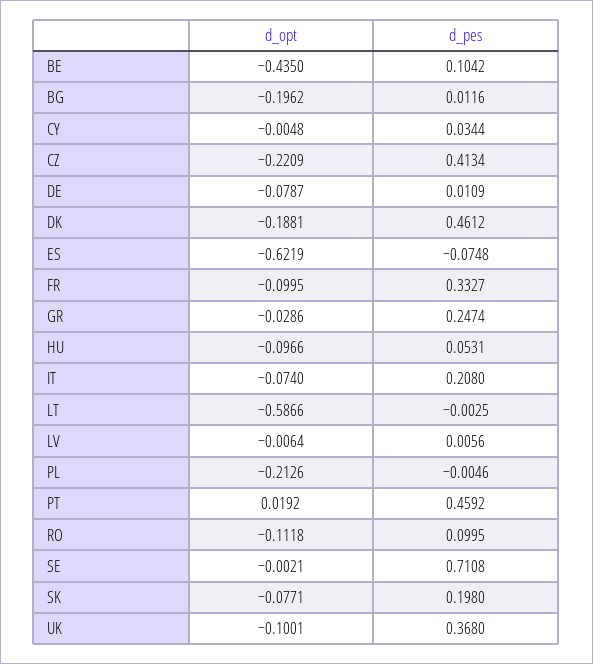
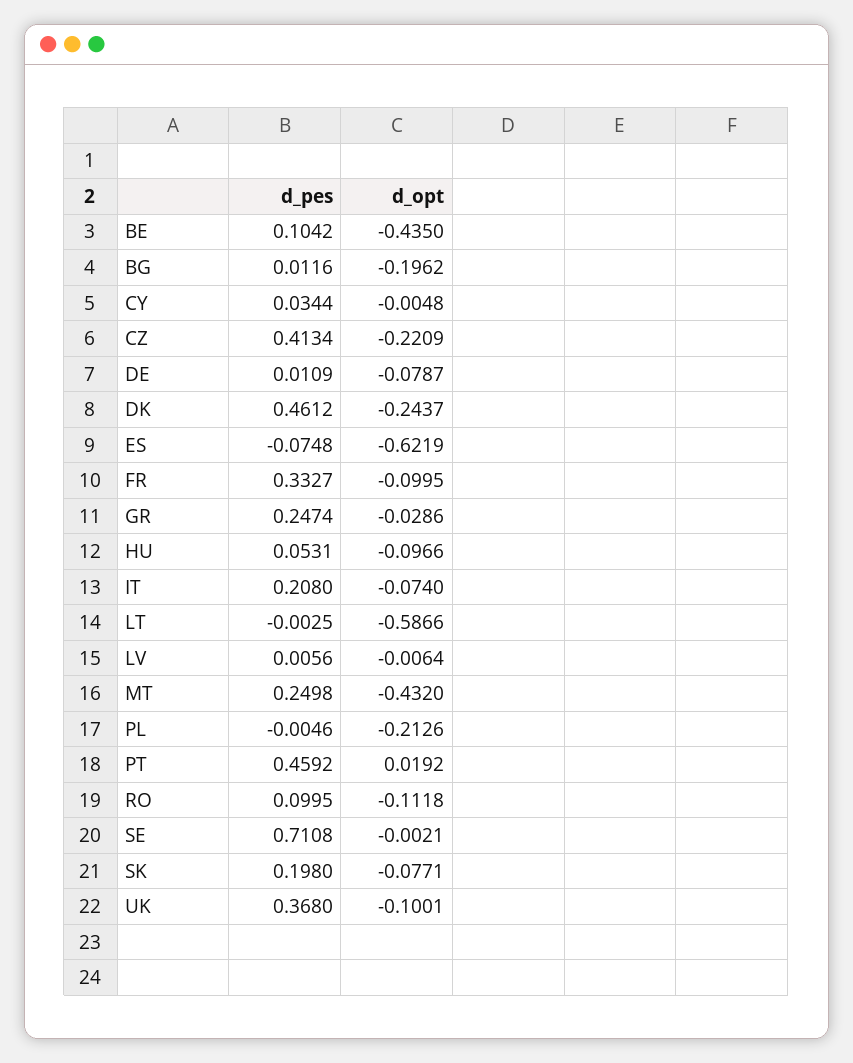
d_opt, DK: -0.1881 -> -0.2437
d_pes, MT: none -> 0.2498
d_opt, MT: none -> -0.432

